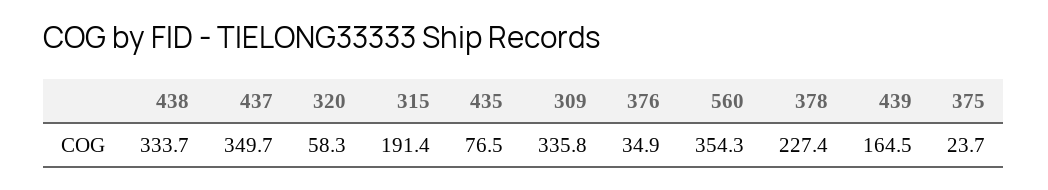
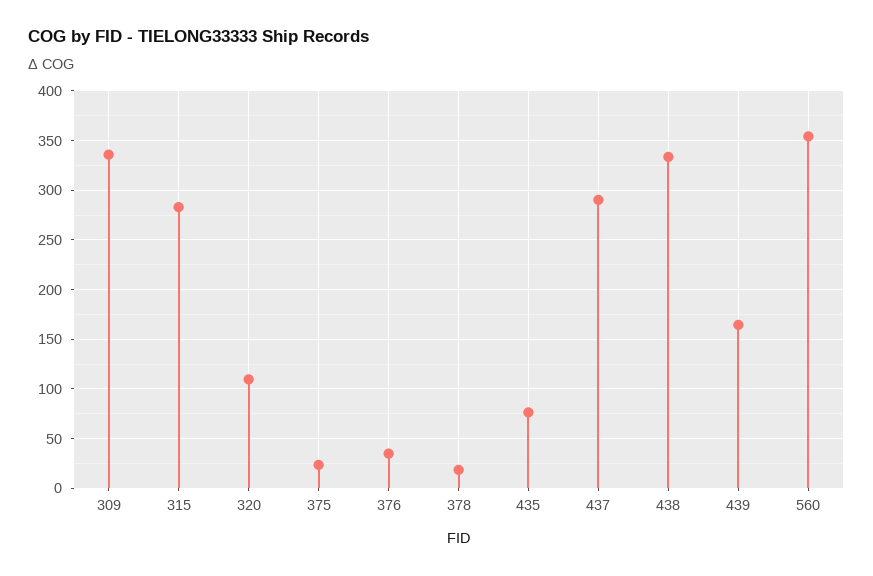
437: 349.7 -> 290
320: 58.3 -> 110
315: 191.4 -> 280
378: 227.4 -> 20

